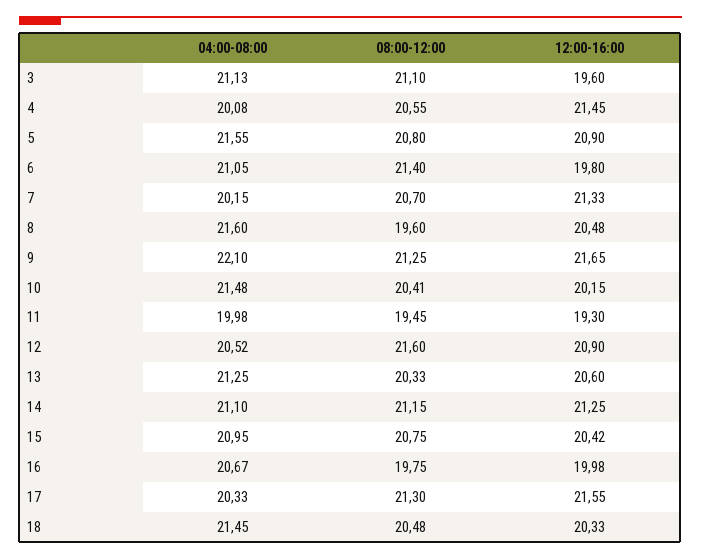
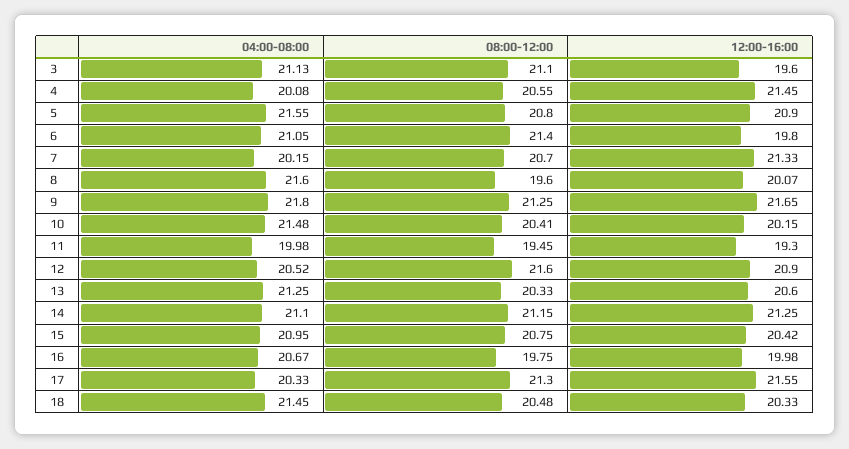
12:00-16:00, 8: 20.48 -> 20.07
04:00-08:00, 9: 22.1 -> 21.8

